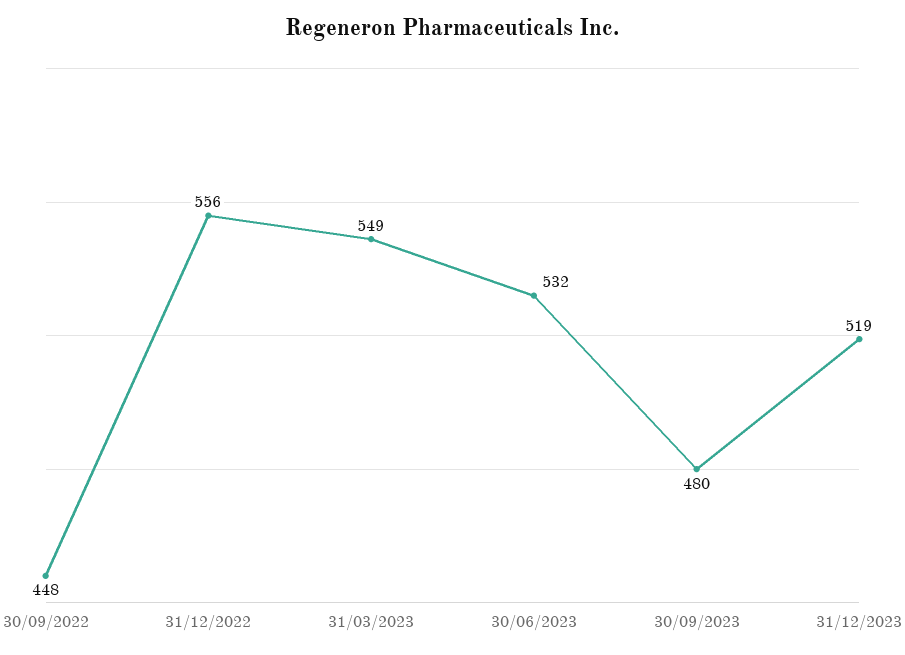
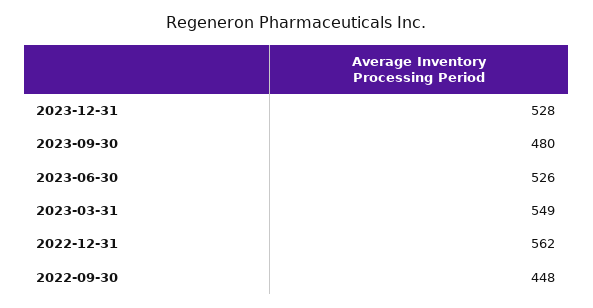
31/12/2022: 556 -> 562
30/06/2023: 532 -> 526
31/12/2023: 519 -> 528

